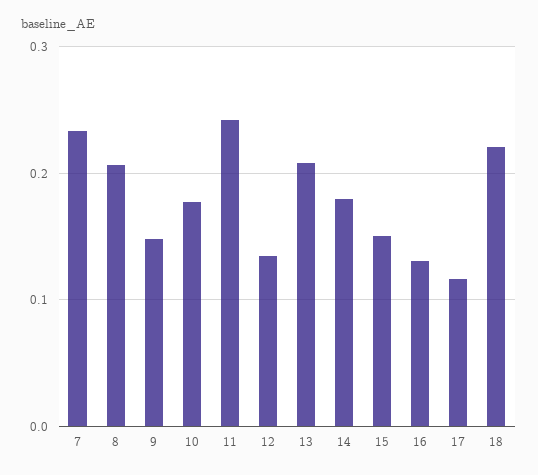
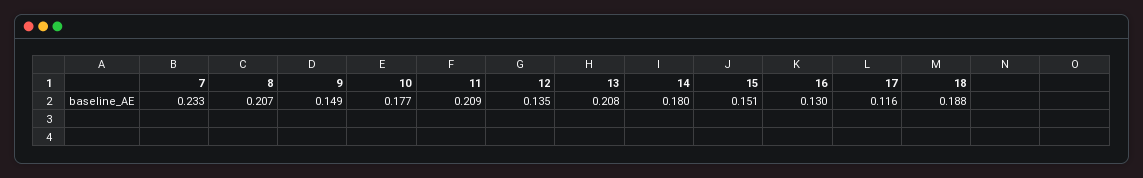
11: 0.24 -> 0.209
18: 0.22 -> 0.188

